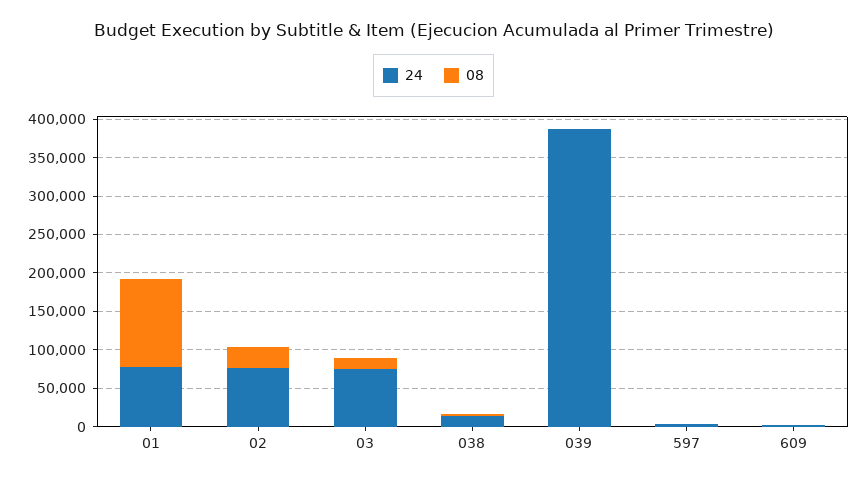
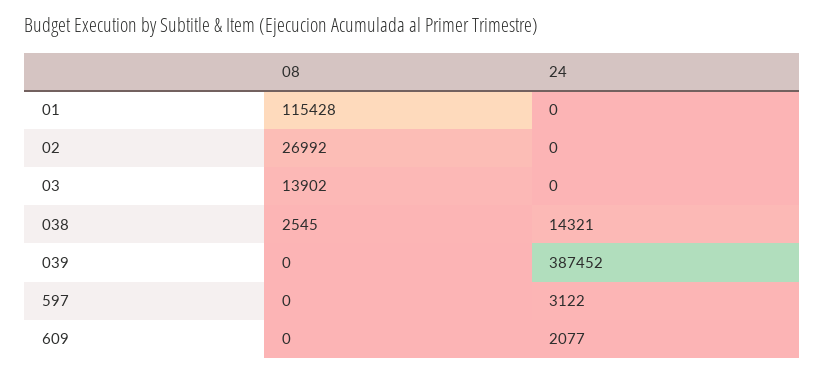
24, 01: 75000 -> 0
24, 02: 75000 -> 0
24, 03: 75000 -> 0

